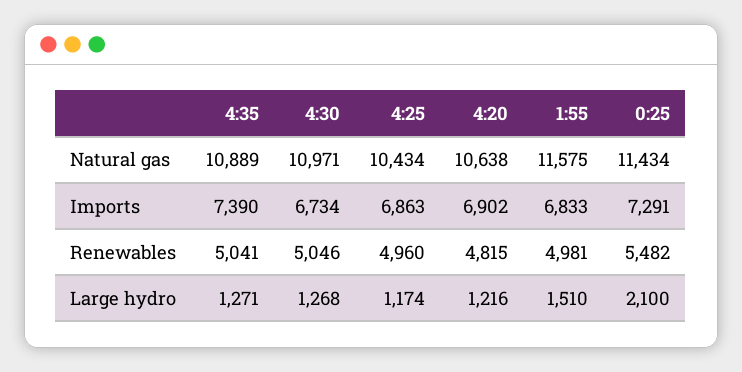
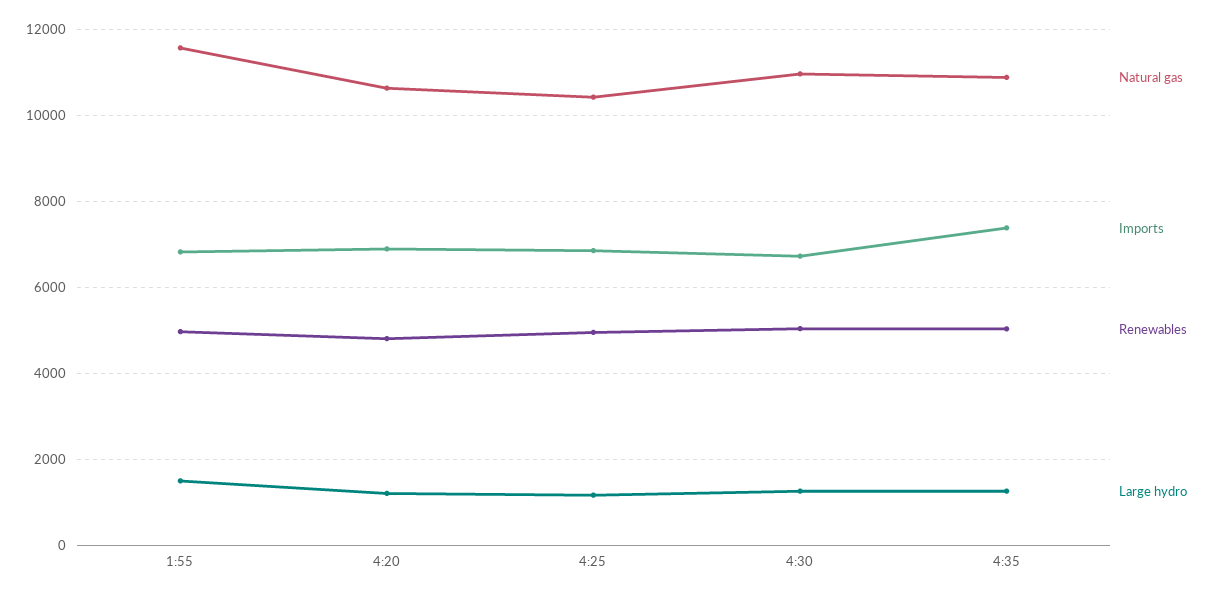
Natural gas, 0:25: 11434 -> none
Imports, 0:25: 7291 -> none
Renewables, 0:25: 5482 -> none
Large hydro, 0:25: 2100 -> none

